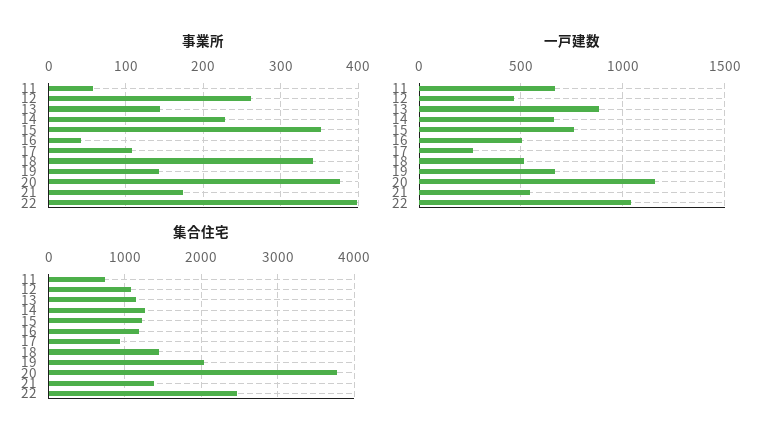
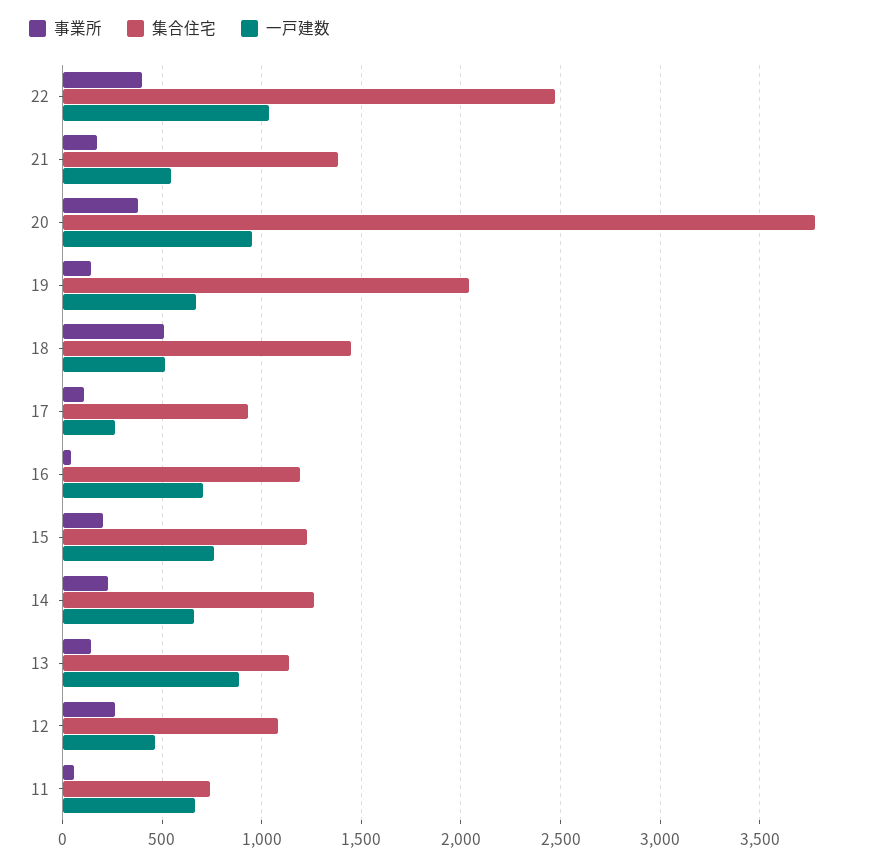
事業所, 15: 350 -> 200
事業所, 18: 340 -> 500
一戸建数, 16: 500 -> 700
一戸建数, 20: 1150 -> 950

